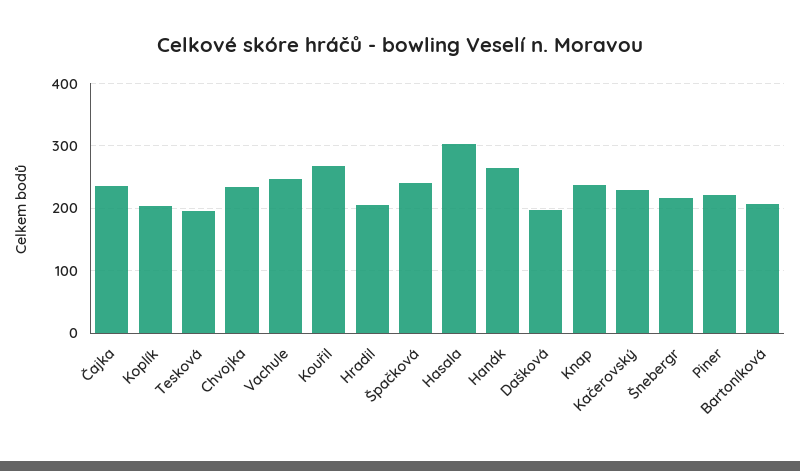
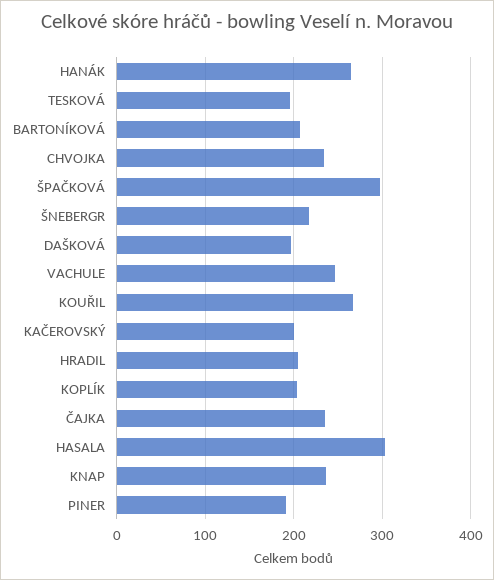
Špačková: 240 -> 300
Kačerovský: 230 -> 200
Piner: 220 -> 190

